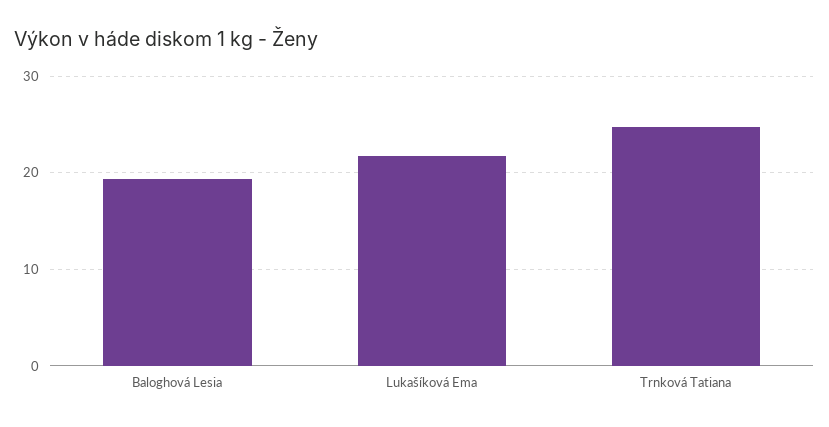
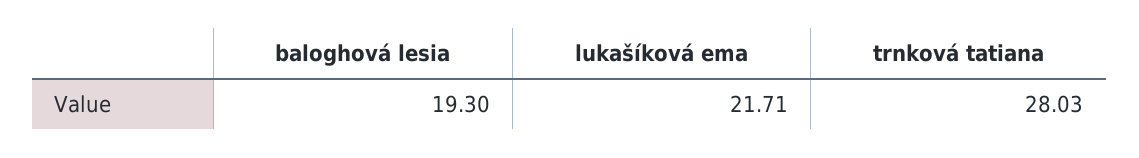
Trnková Tatiana: 25 -> 28.03

